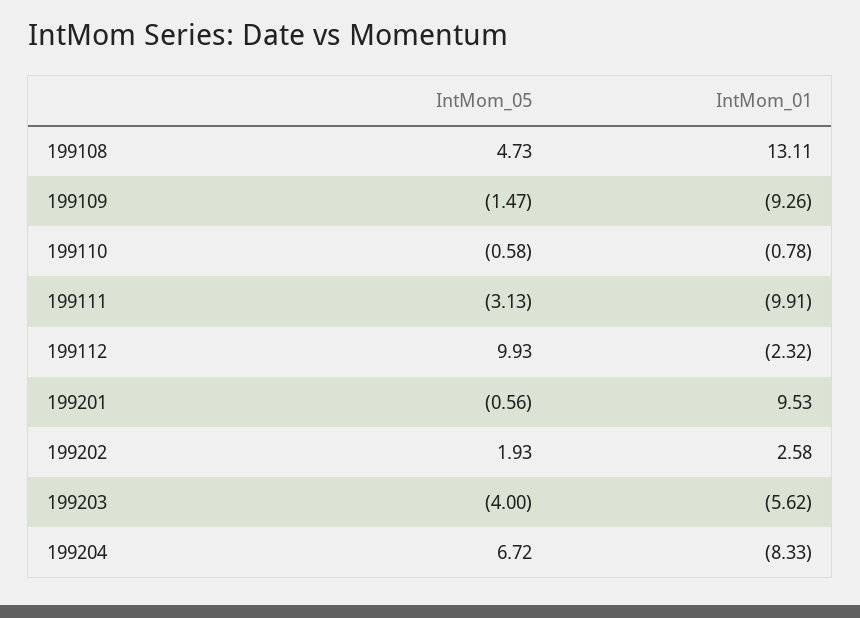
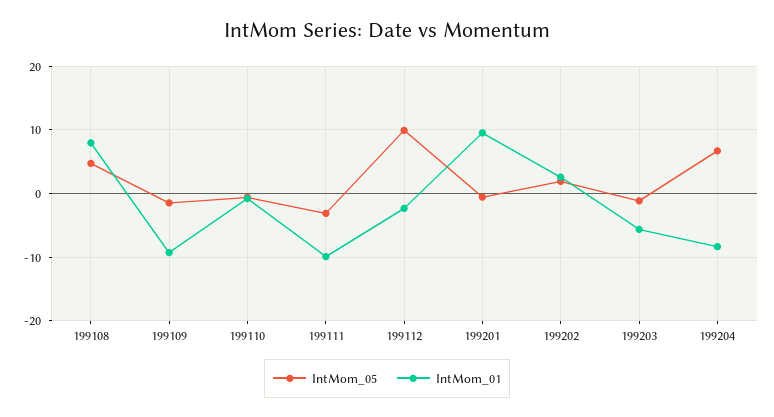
IntMom_01, 199108: 13.11 -> 8
IntMom_05, 199203: -4 -> -1

